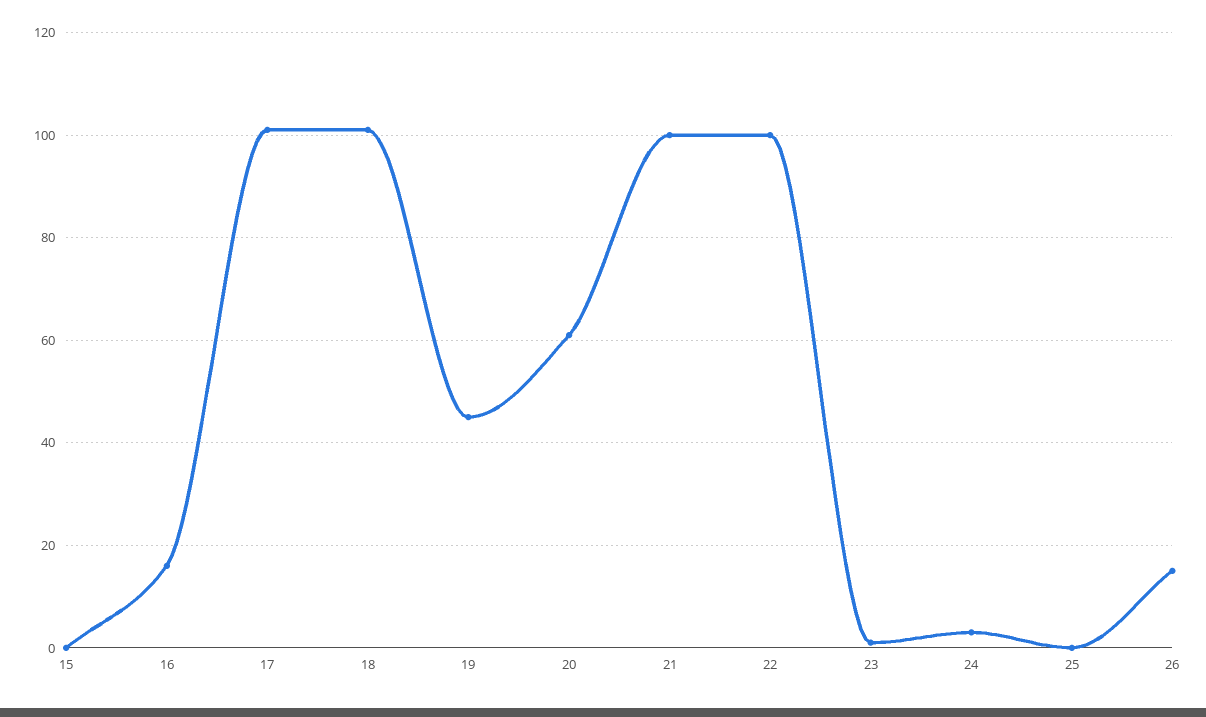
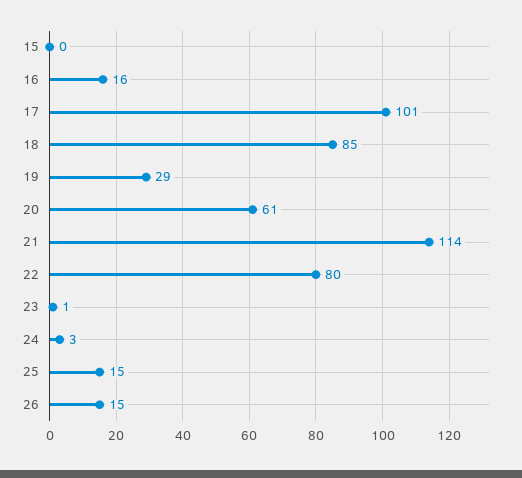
18: 100 -> 85
19: 45 -> 29
21: 100 -> 114
22: 100 -> 80
25: 0 -> 15

